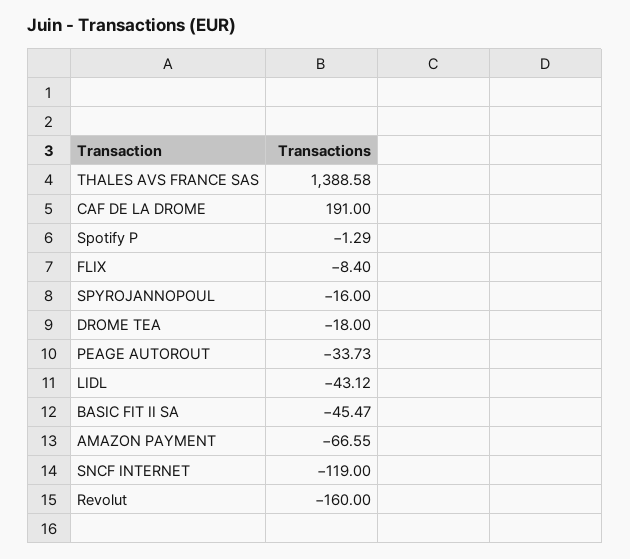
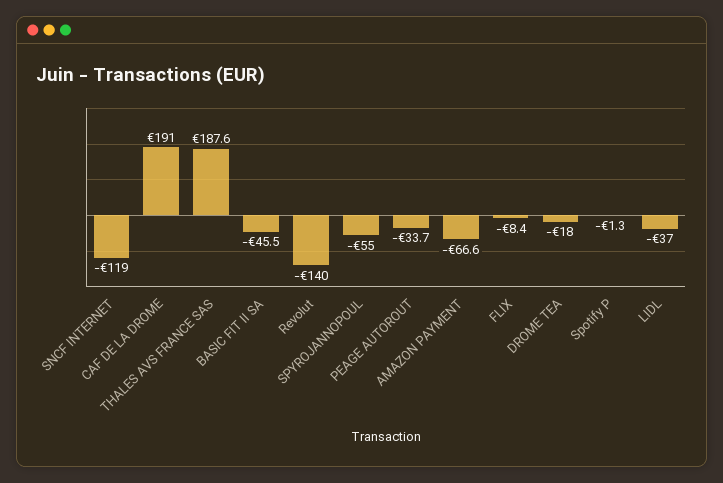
THALES AVS FRANCE SAS: 1388.58 -> 187.6
SPYROJANNOPOUL: -16 -> -55
LIDL: -43.12 -> -37
Revolut: -160 -> -140

